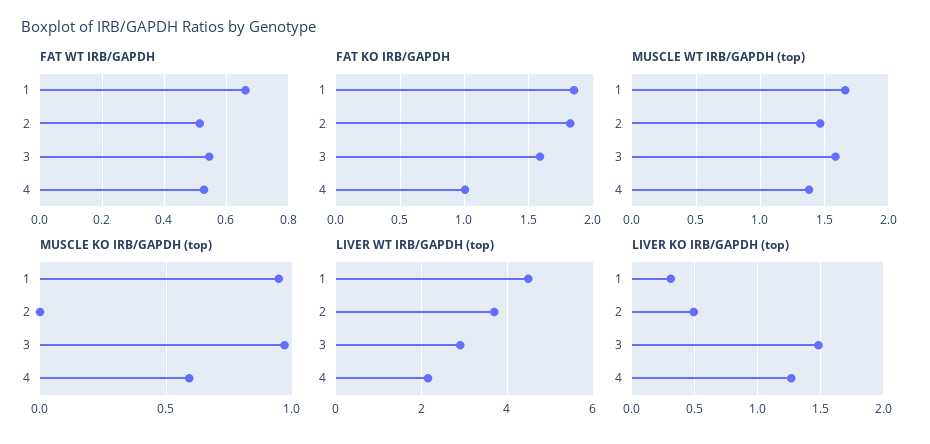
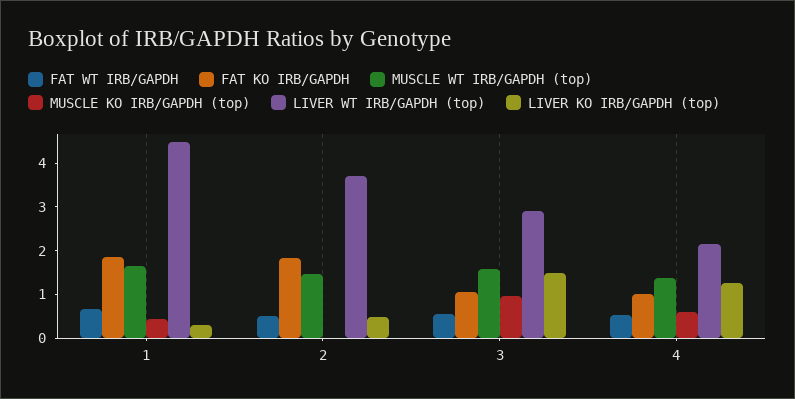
FAT KO IRB/GAPDH, 3: 1.6 -> 1
MUSCLE KO IRB/GAPDH (top), 1: 0.95 -> 0.4

